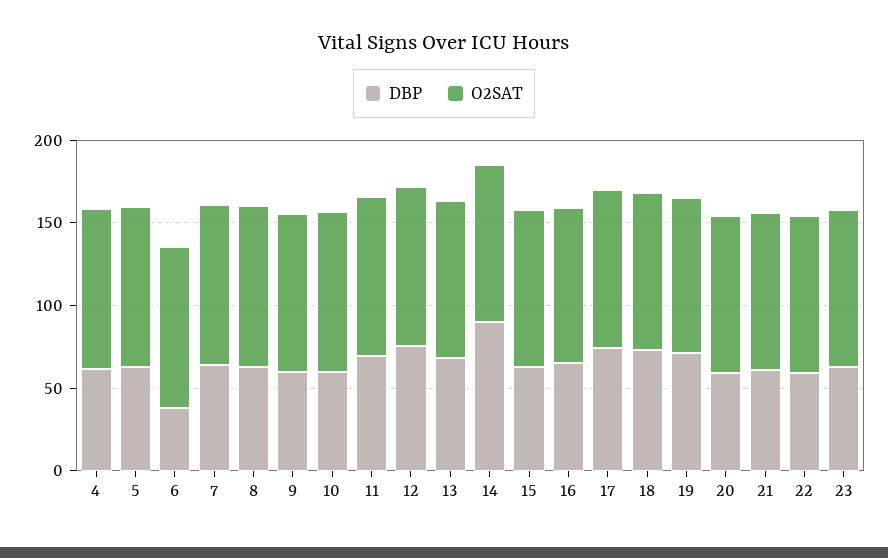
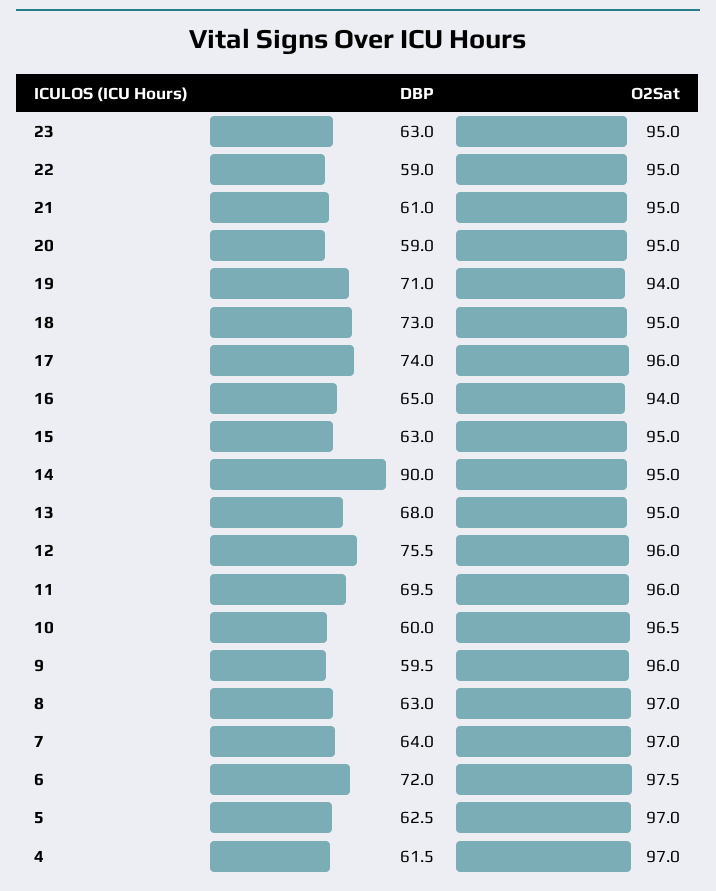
DBP, 6: 40 -> 72

